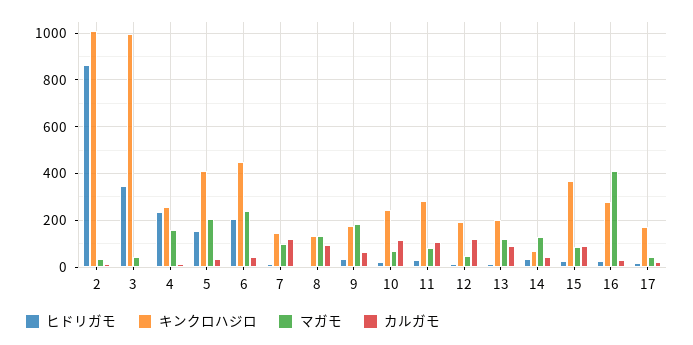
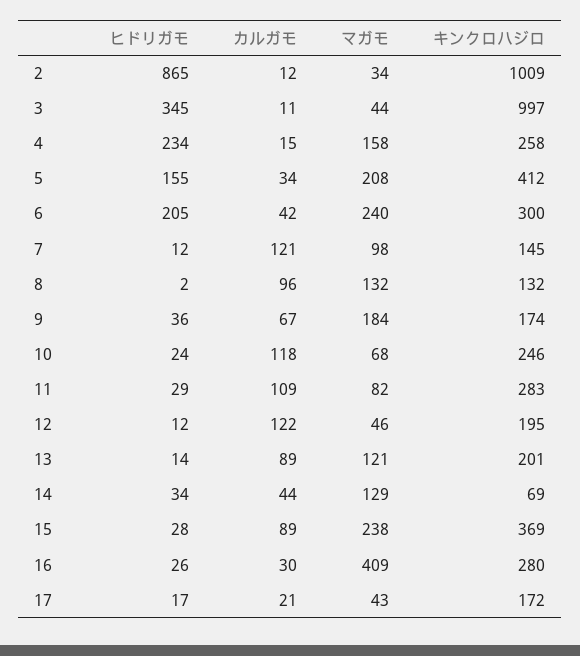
キンクロハジロ, 6: 450 -> 300
マガモ, 15: 100 -> 238

